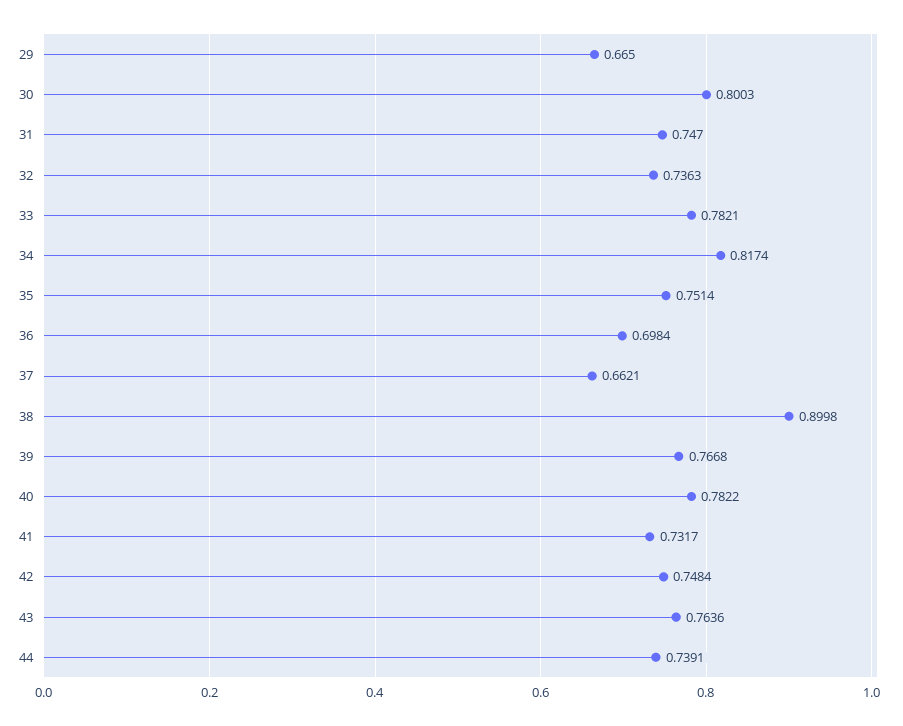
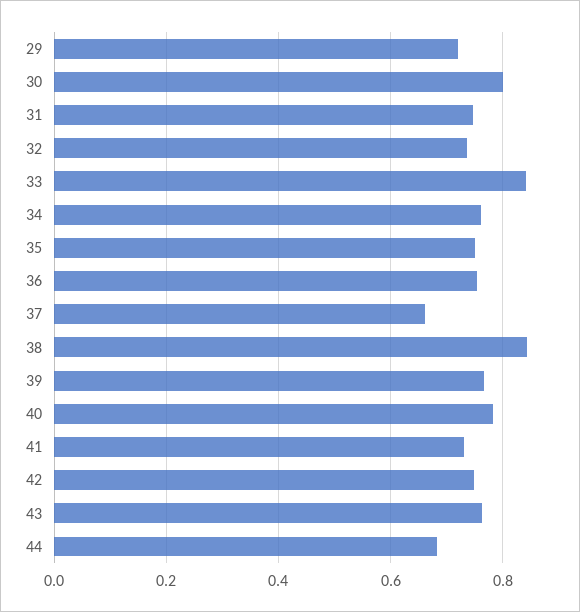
29: 0.665 -> 0.72
33: 0.7821 -> 0.84
34: 0.8174 -> 0.76
36: 0.6984 -> 0.76
38: 0.8998 -> 0.84
44: 0.7391 -> 0.68

